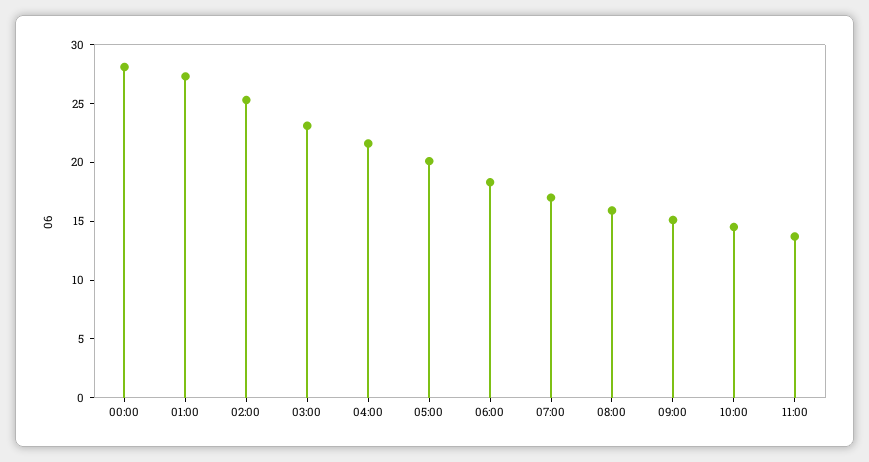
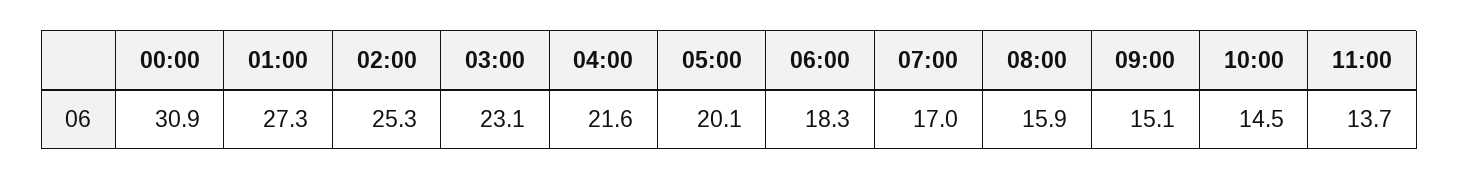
00:00: 28 -> 30.9

